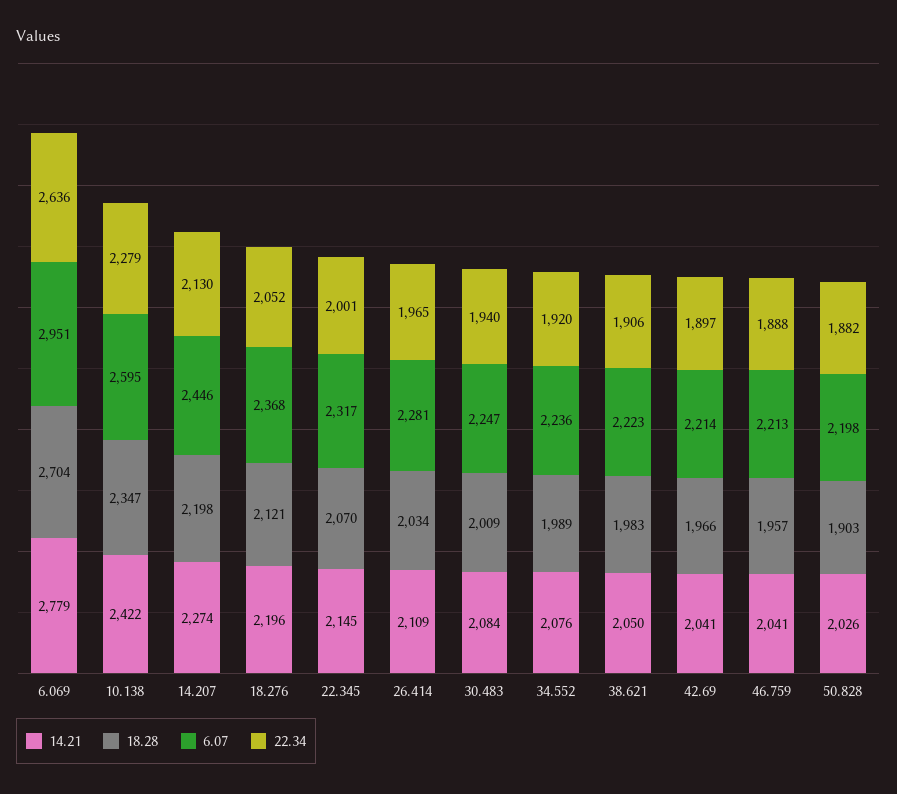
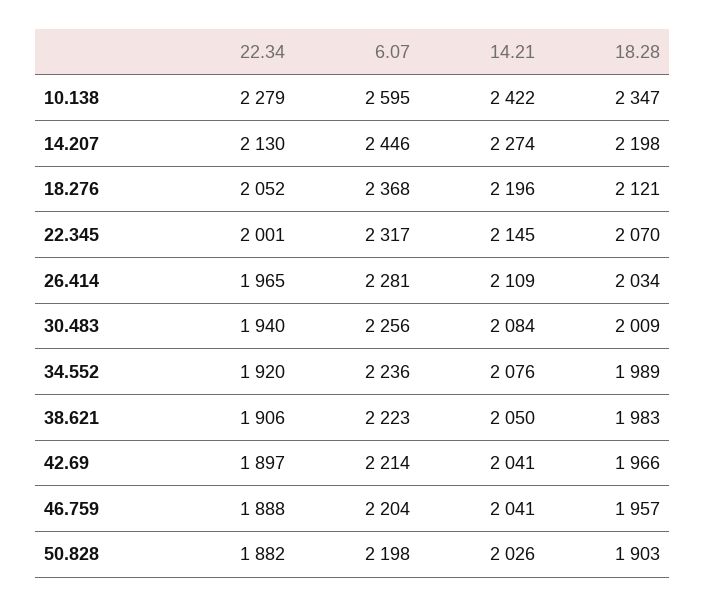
14.21, 6.069: 2779 -> none
18.28, 6.069: 2704 -> none
6.07, 6.069: 2951 -> none
22.34, 6.069: 2636 -> none
6.07, 30.483: 2247 -> 2256
6.07, 46.759: 2213 -> 2204

